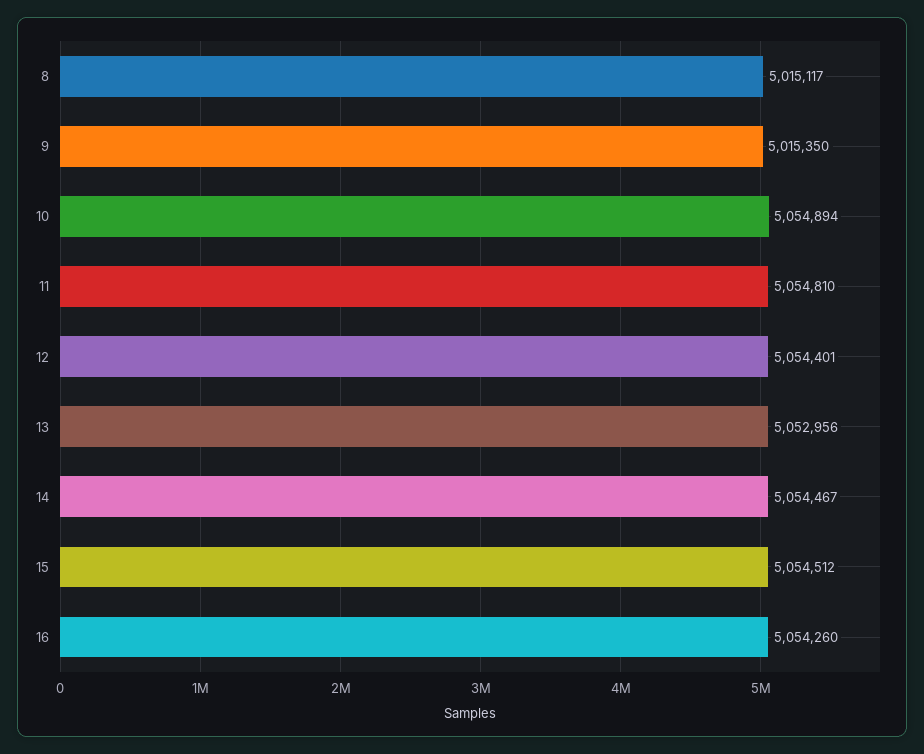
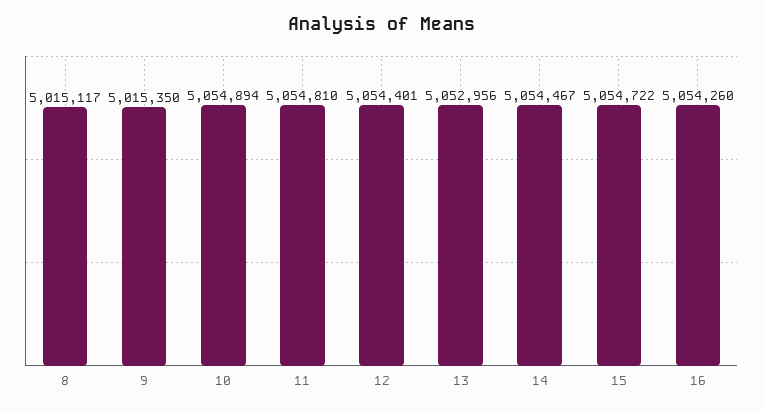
15: 5054512 -> 5054722

